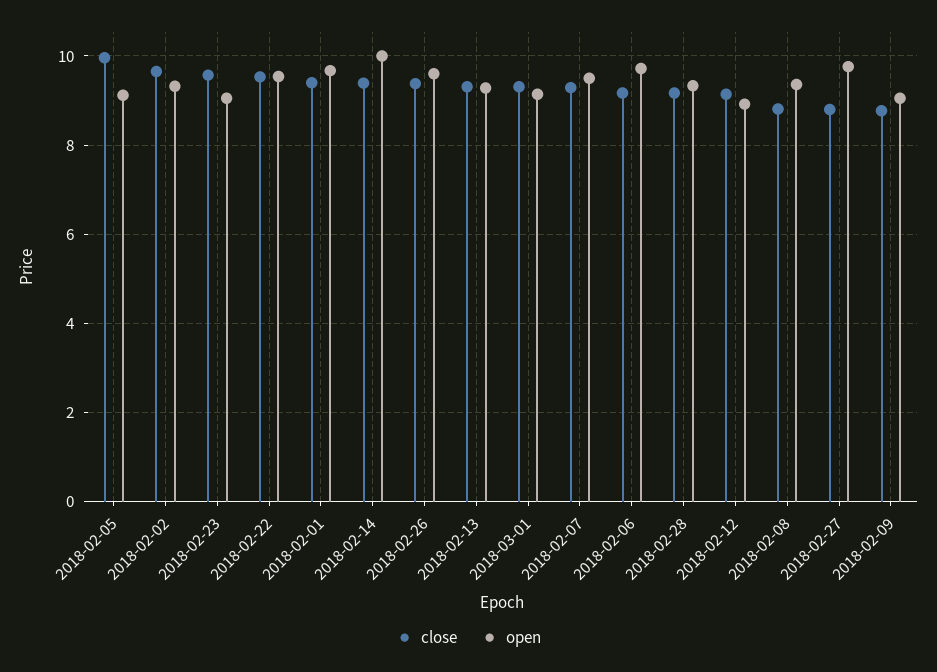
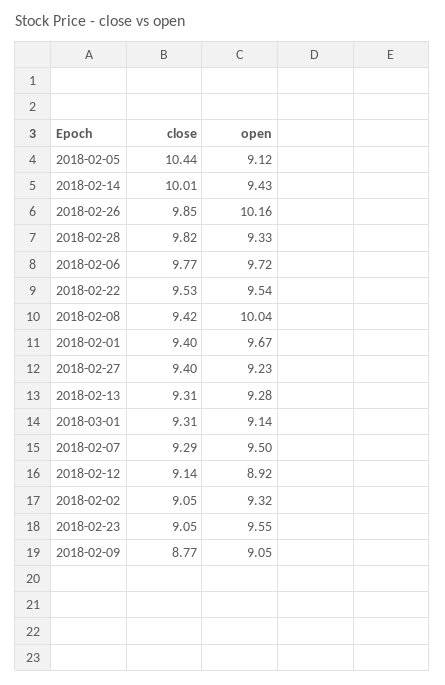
close, 2018-02-05: 10 -> 10.44
close, 2018-02-02: 9.6 -> 9.05
close, 2018-02-23: 9.6 -> 9.05
open, 2018-02-23: 9 -> 9.55
close, 2018-02-14: 9.4 -> 10.01
open, 2018-02-14: 10 -> 9.43
close, 2018-02-26: 9.4 -> 9.85
open, 2018-02-26: 9.6 -> 10.16
close, 2018-02-06: 9.2 -> 9.77
close, 2018-02-28: 9.2 -> 9.82
close, 2018-02-08: 8.8 -> 9.42
open, 2018-02-08: 9.4 -> 10.04
close, 2018-02-27: 8.8 -> 9.4
open, 2018-02-27: 9.8 -> 9.23

